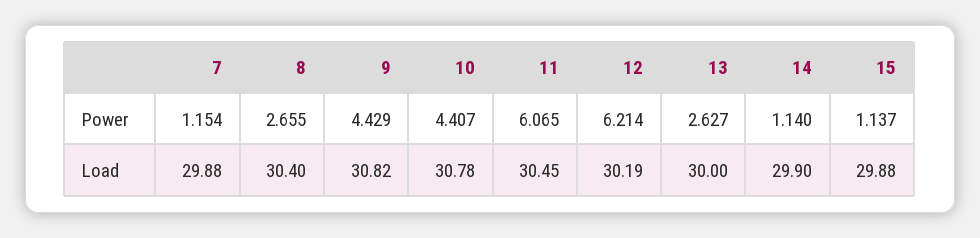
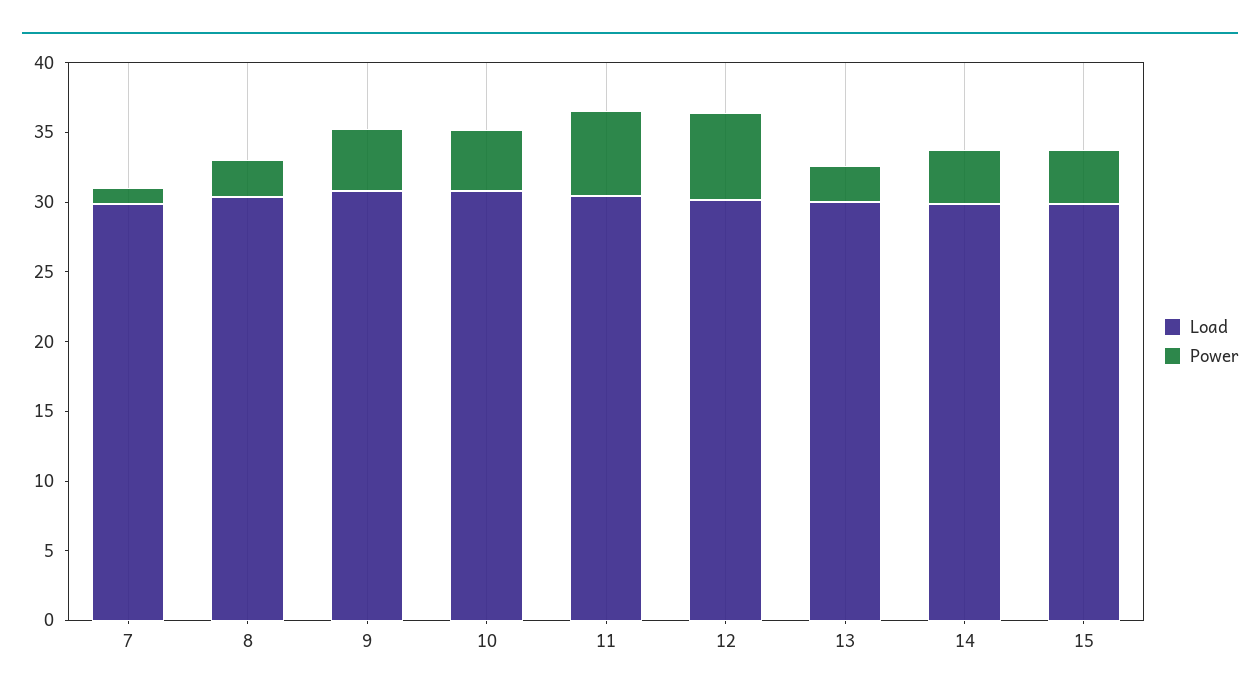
Power, 14: 1.14 -> 4
Power, 15: 1.137 -> 4

